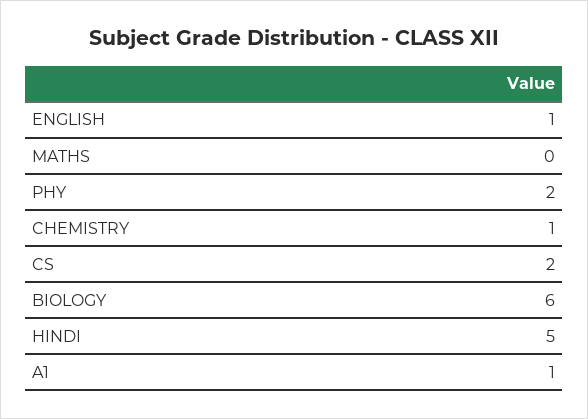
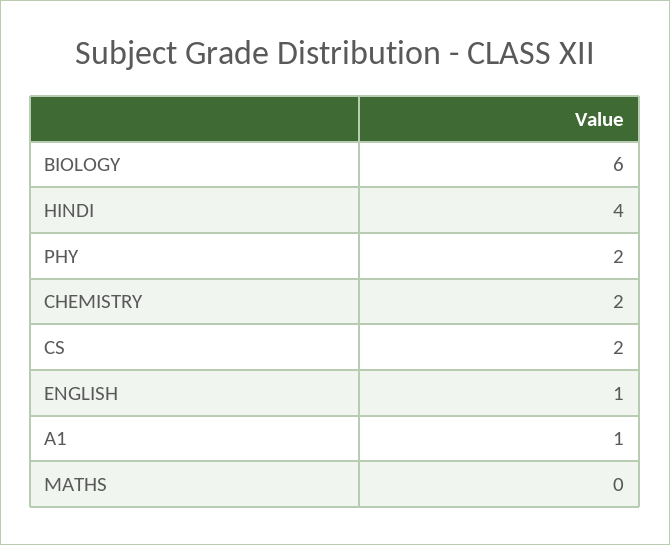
CHEMISTRY: 1 -> 2
HINDI: 5 -> 4

